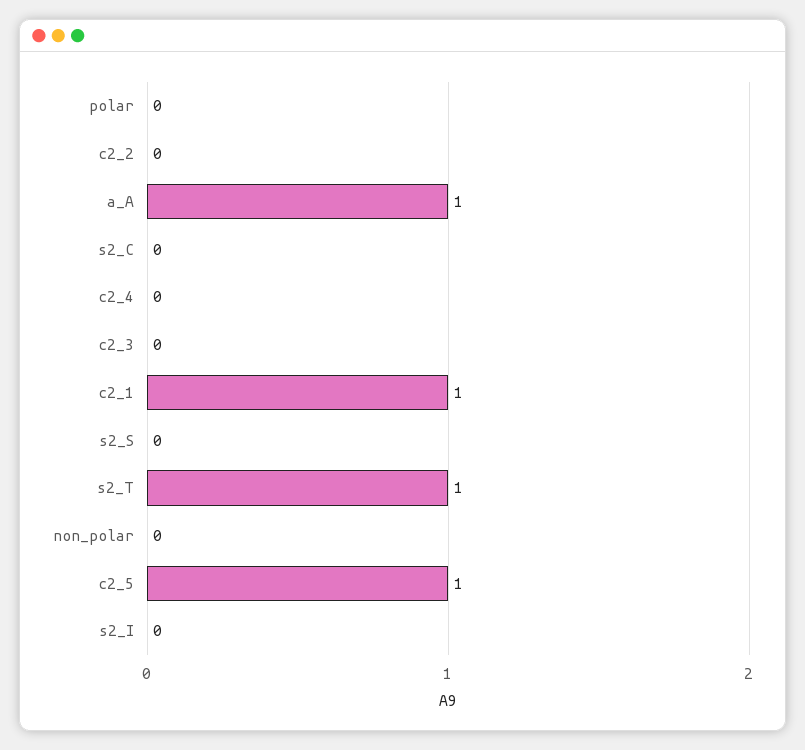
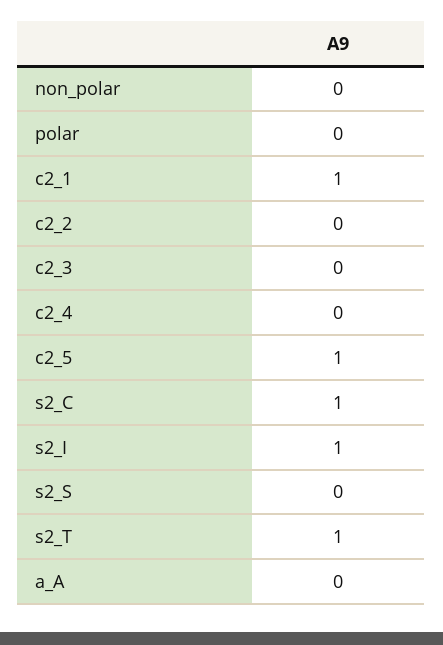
a_A: 1 -> 0
s2_C: 0 -> 1
s2_I: 0 -> 1

